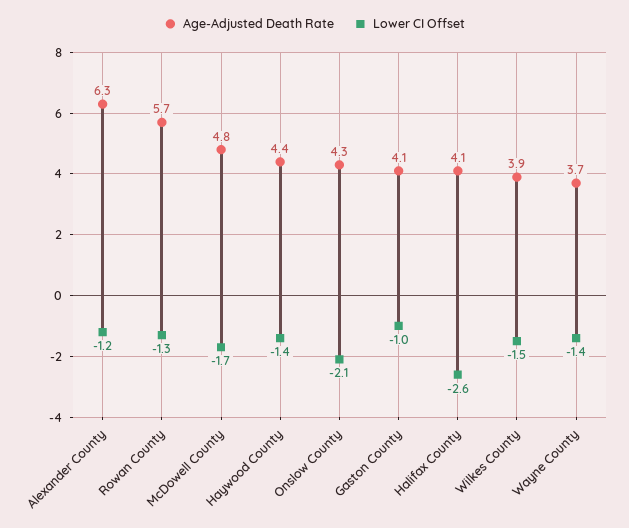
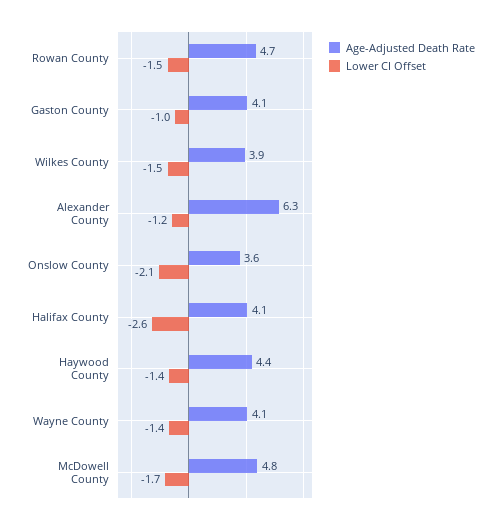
Age-Adjusted Death Rate, Rowan County: 5.7 -> 4.7
Lower CI Offset, Rowan County: -1.3 -> -1.5
Age-Adjusted Death Rate, Onslow County: 4.3 -> 3.6
Age-Adjusted Death Rate, Wayne County: 3.7 -> 4.1

